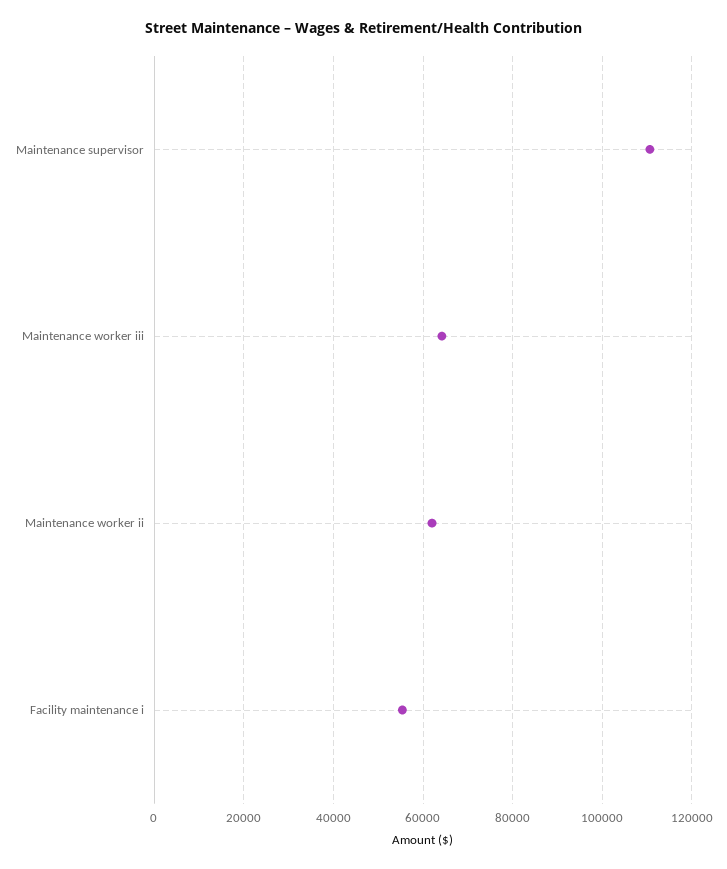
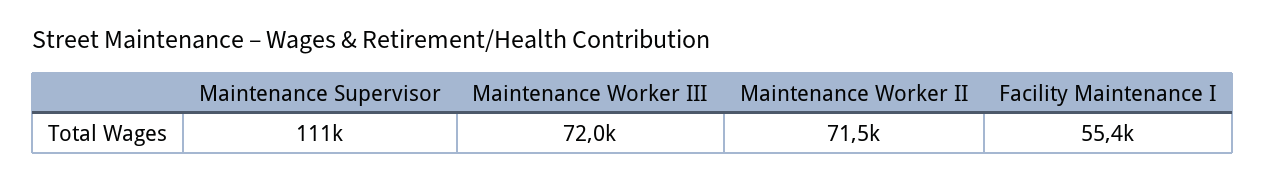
Maintenance worker iii: 64000 -> 72000
Maintenance worker ii: 62000 -> 71500

